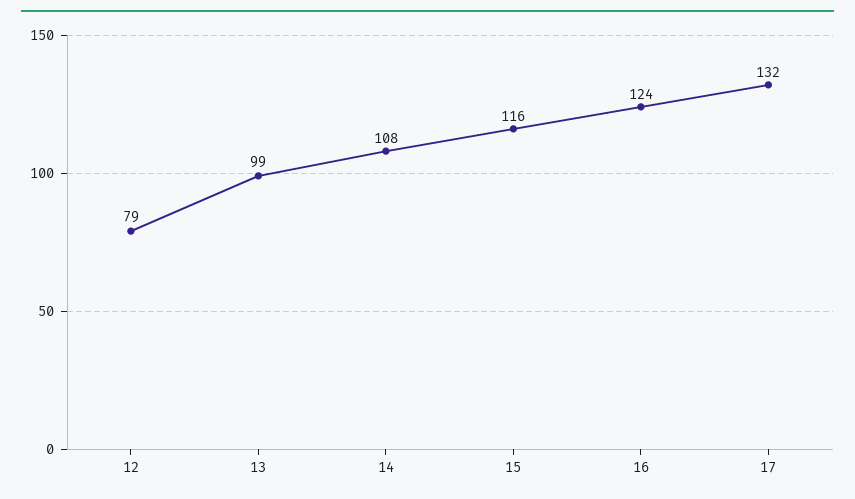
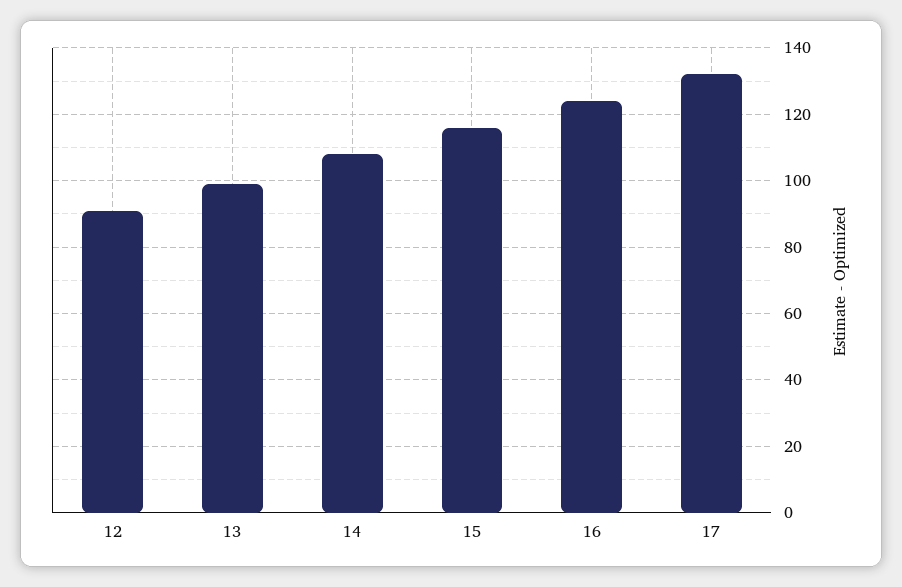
12: 79 -> 90

